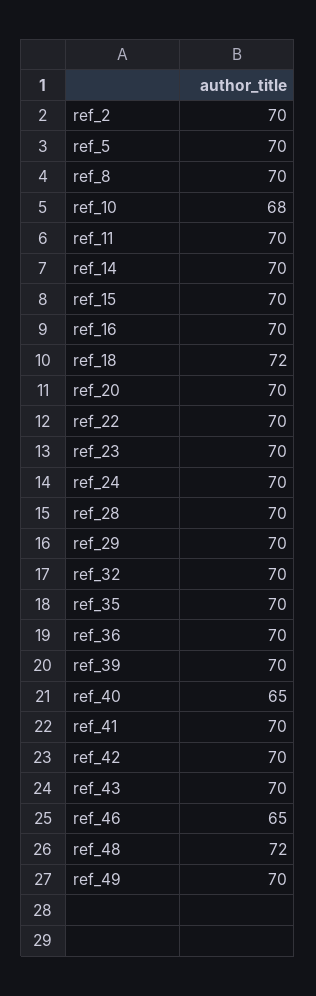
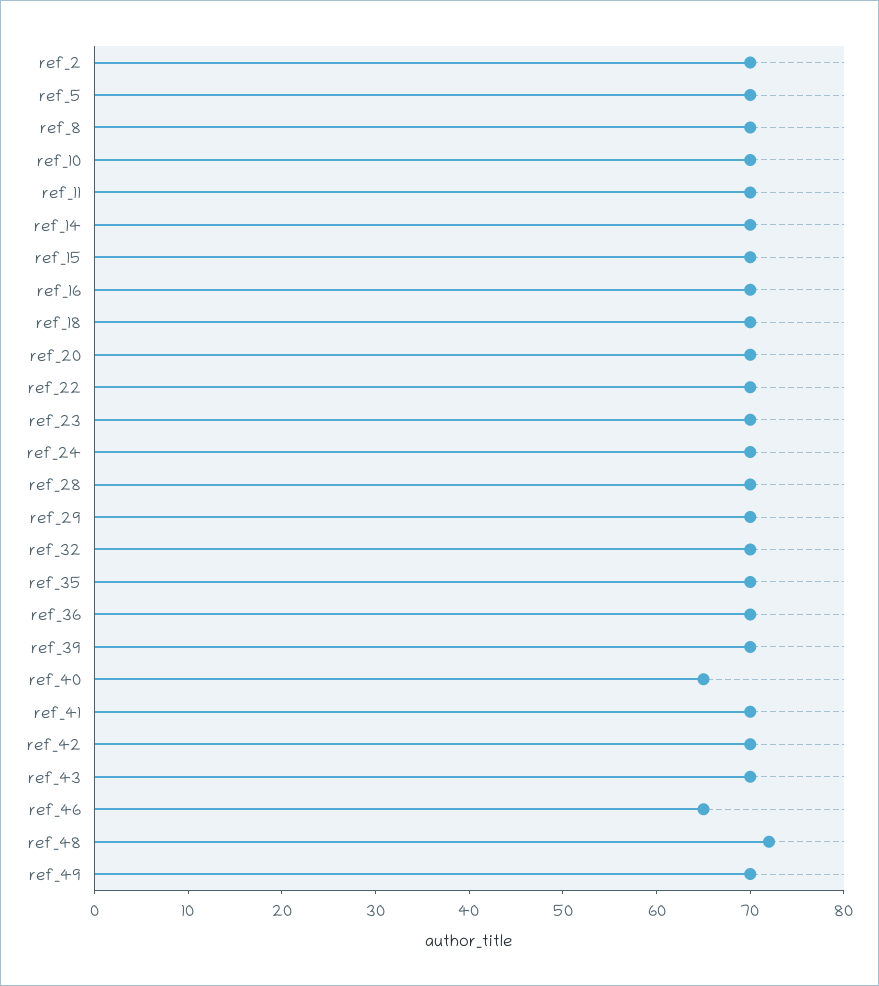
ref_10: 68 -> 70
ref_18: 72 -> 70

